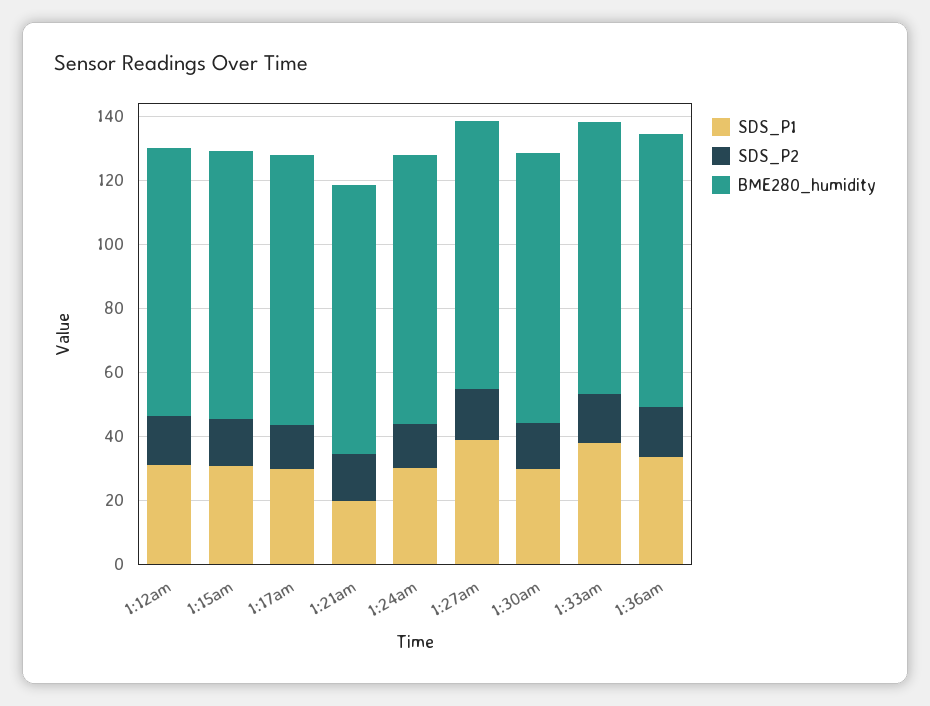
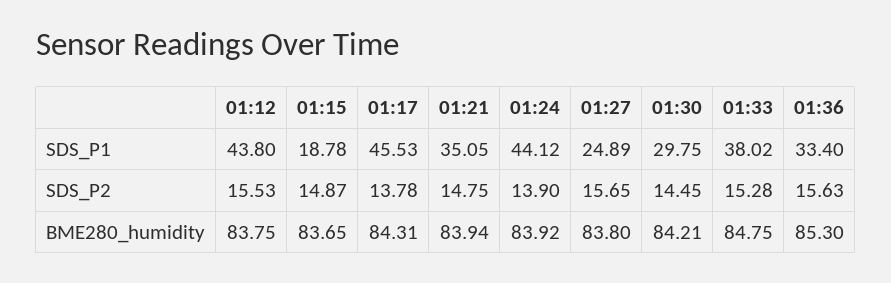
SDS_P1, 1:12am: 30 -> 43.8
SDS_P1, 1:15am: 30 -> 18.78
SDS_P1, 1:17am: 30 -> 45.53
SDS_P1, 1:21am: 20 -> 35.05
SDS_P1, 1:24am: 30 -> 44.12
SDS_P1, 1:27am: 40 -> 24.89

